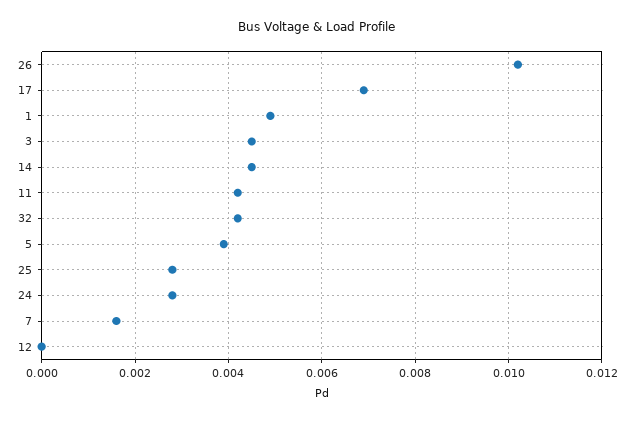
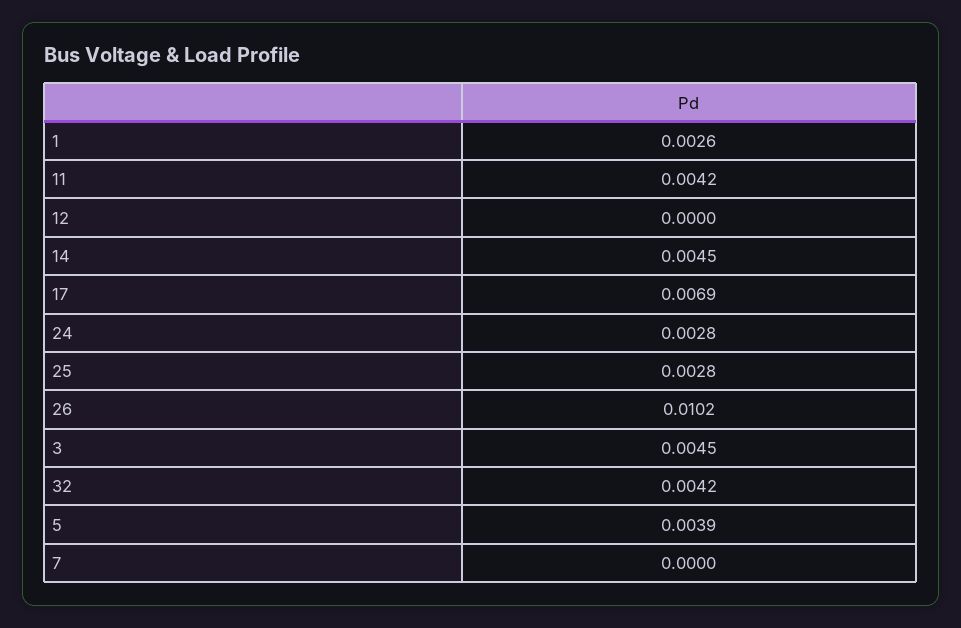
1: 0.005 -> 0.0026
7: 0.0015 -> 0

